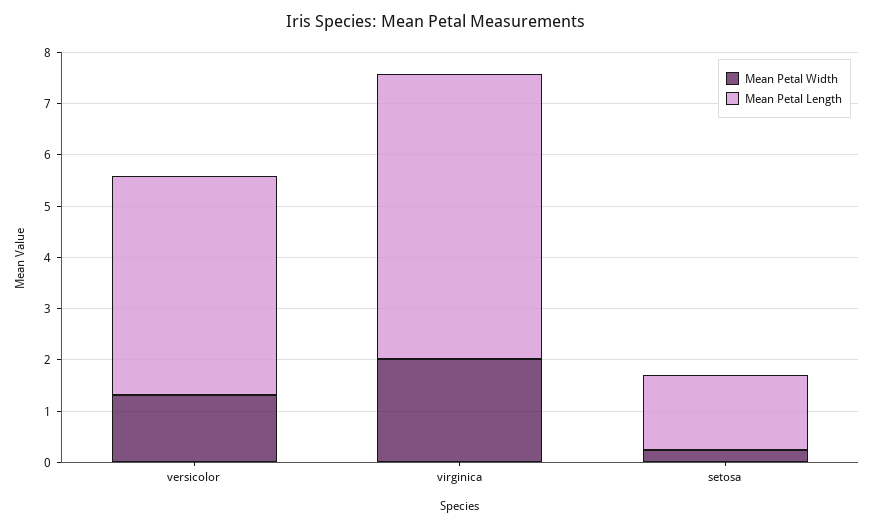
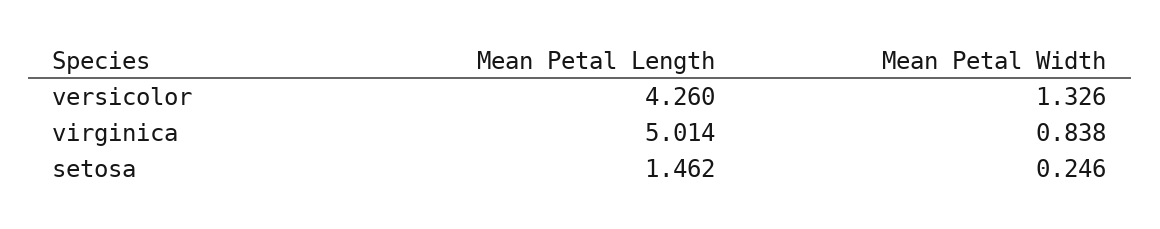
Mean Petal Width, virginica: 2 -> 0.838
Mean Petal Length, virginica: 5.6 -> 5.014

